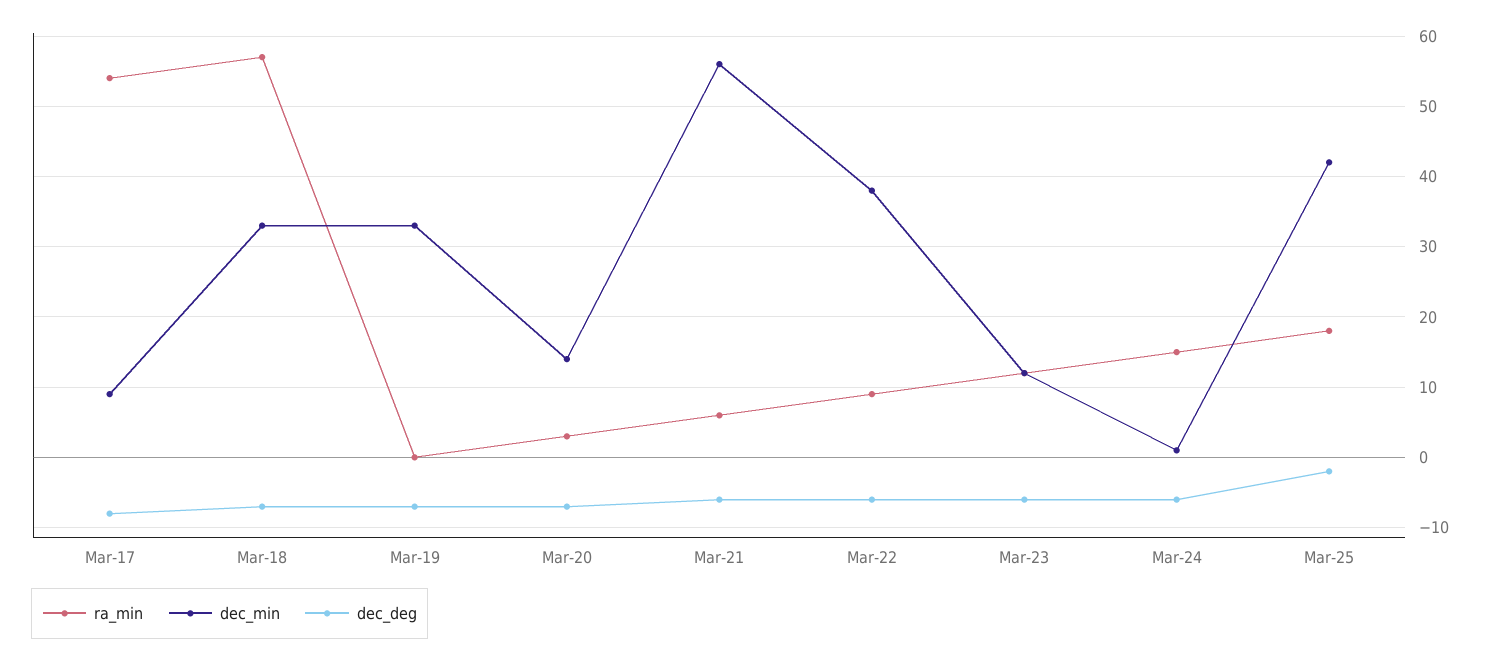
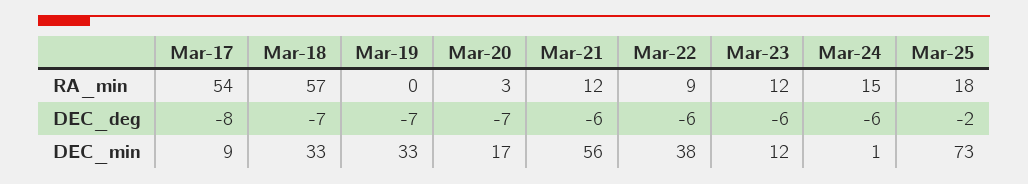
dec_min, Mar-20: 14 -> 17
ra_min, Mar-21: 6 -> 12
dec_min, Mar-25: 42 -> 73

